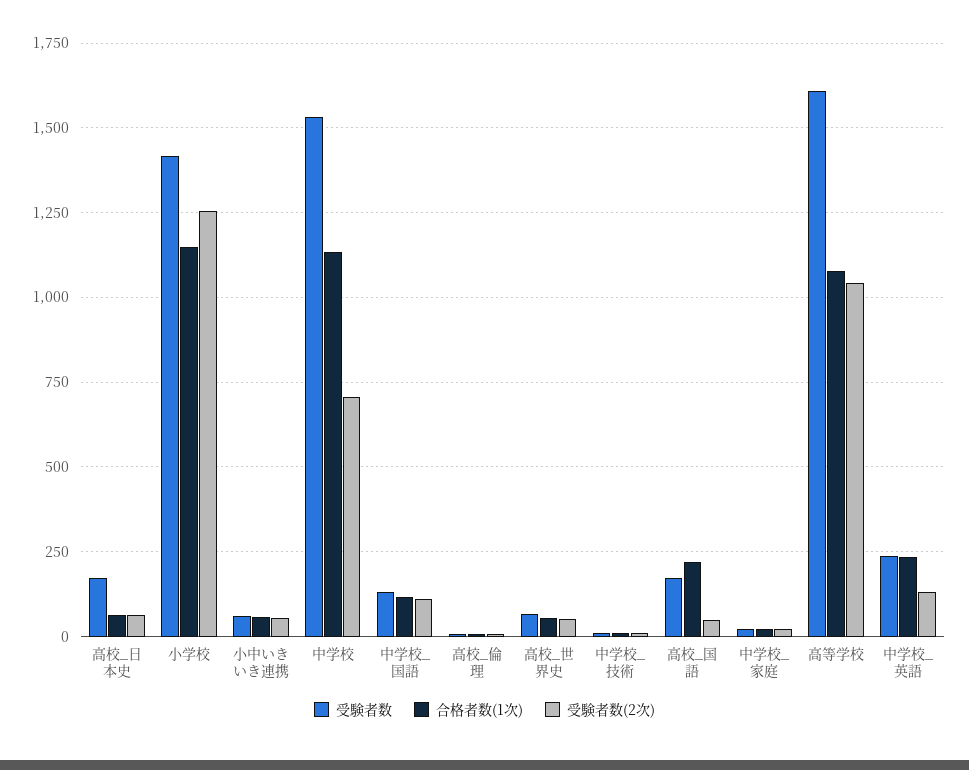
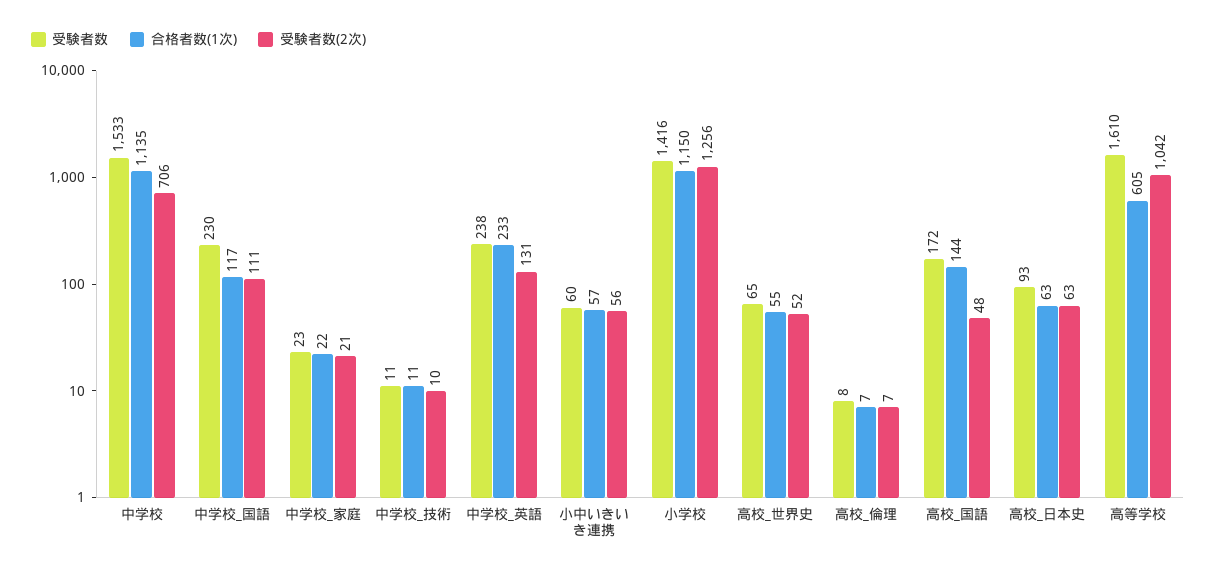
受験者数, 高校_日本史: 175 -> 93
受験者数, 中学校_国語: 125 -> 230
合格者数(1次), 高校_国語: 225 -> 144
合格者数(1次), 高等学校: 1075 -> 605

